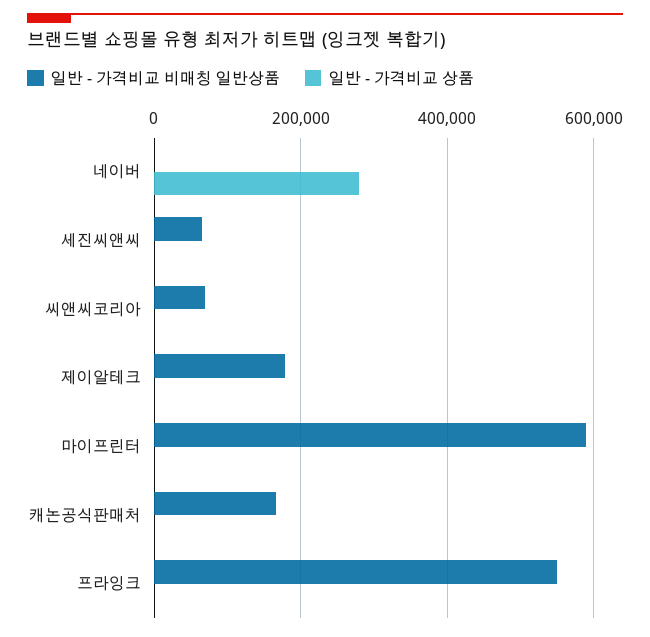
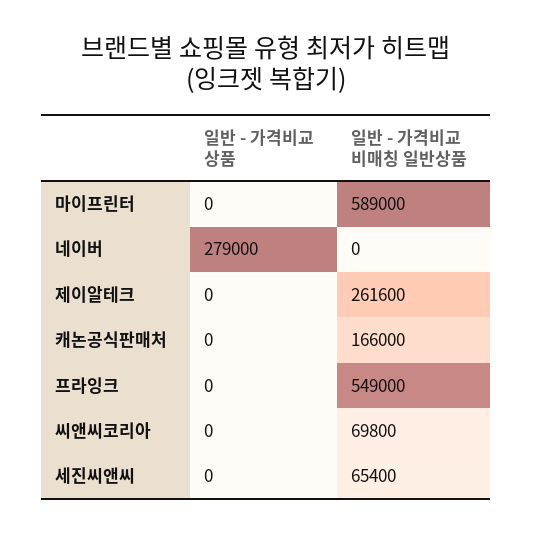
일반 - 가격비교 비매칭 일반상품, 제이알테크: 180000 -> 261600

